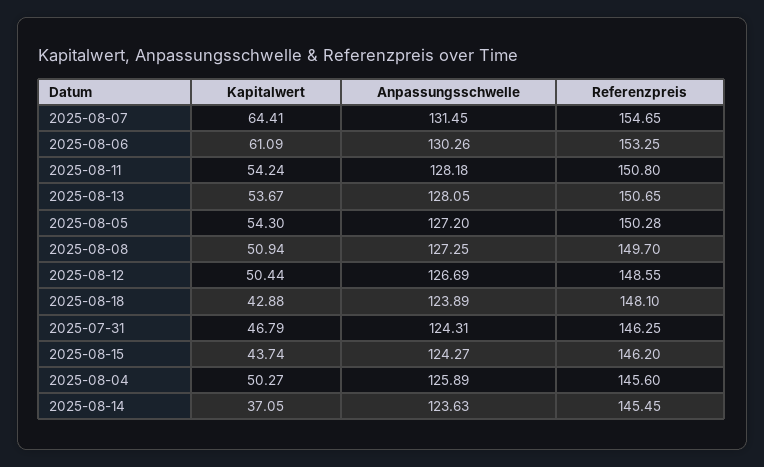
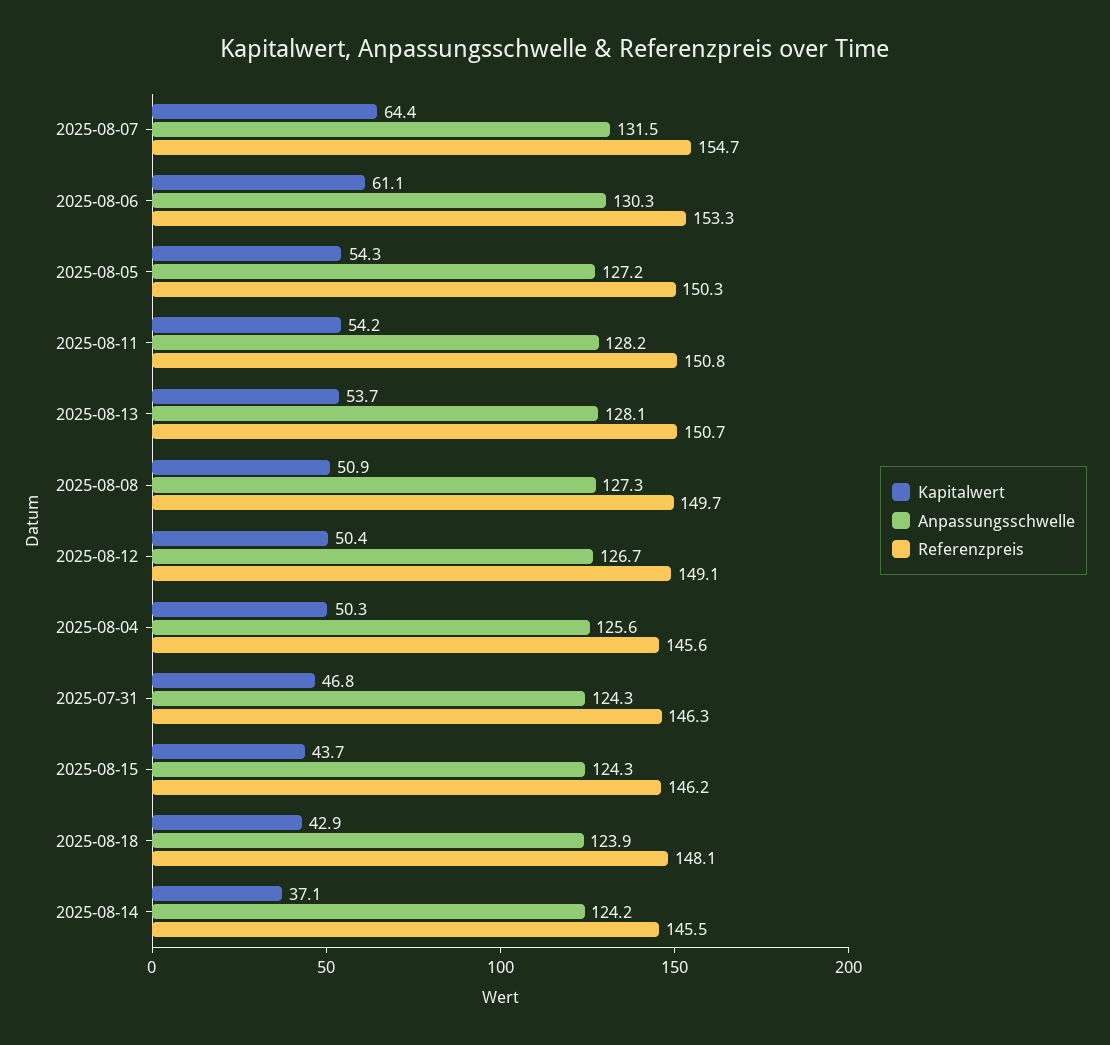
Referenzpreis, 2025-08-12: 148.55 -> 149.1
Anpassungsschwelle, 2025-08-04: 125.89 -> 125.6
Anpassungsschwelle, 2025-08-14: 123.63 -> 124.2

